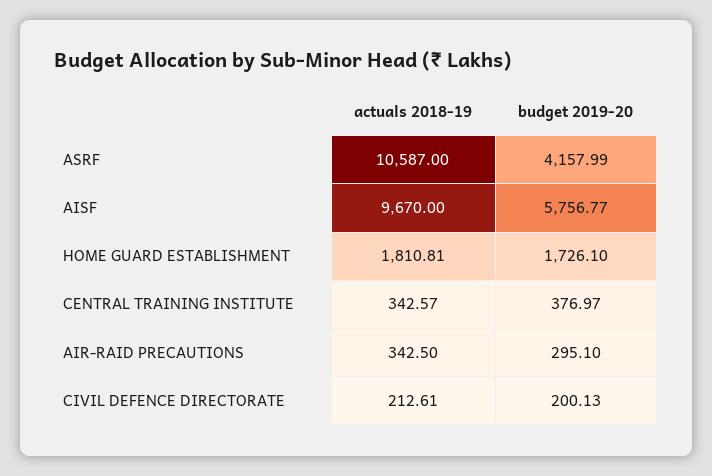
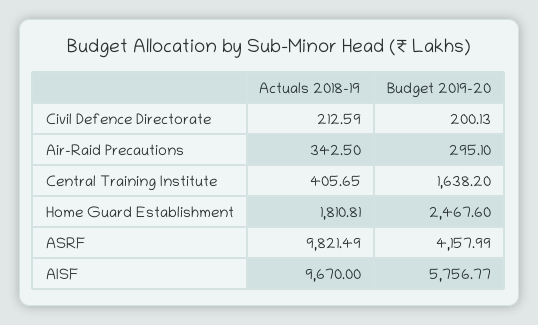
actuals 2018-19, ASRF: 10587 -> 9821.49
budget 2019-20, HOME GUARD ESTABLISHMENT: 1726.1 -> 2467.6
actuals 2018-19, CENTRAL TRAINING INSTITUTE: 342.57 -> 405.65
budget 2019-20, CENTRAL TRAINING INSTITUTE: 376.97 -> 1638.2
actuals 2018-19, CIVIL DEFENCE DIRECTORATE: 212.61 -> 212.59

